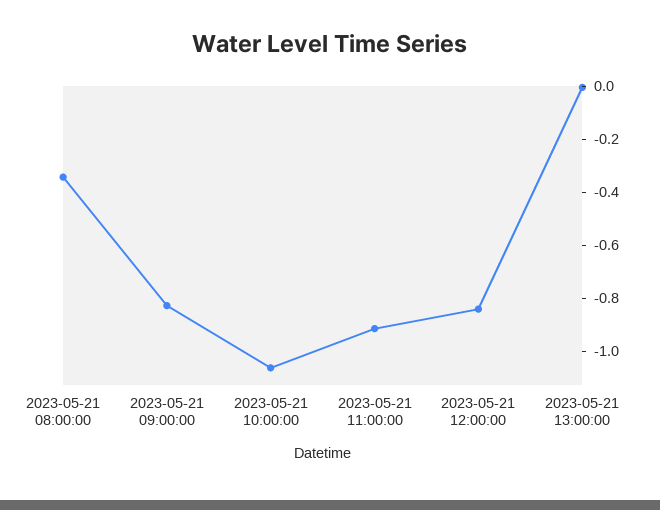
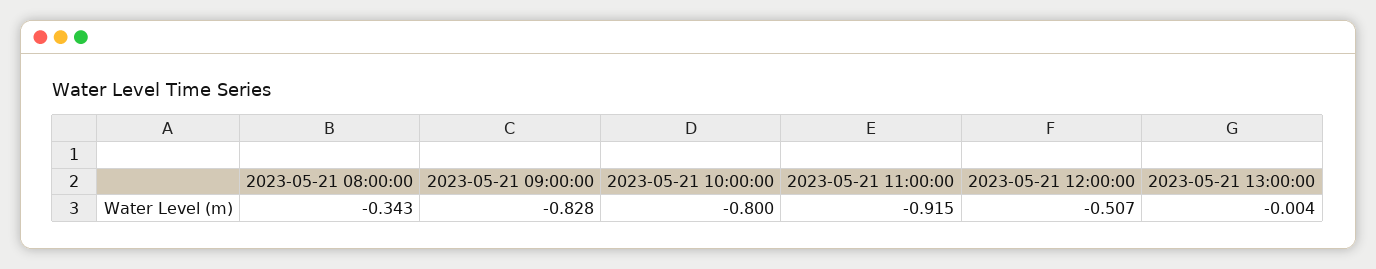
2023-05-21 10:00:00: -1.05 -> -0.8
2023-05-21 12:00:00: -0.85 -> -0.507

